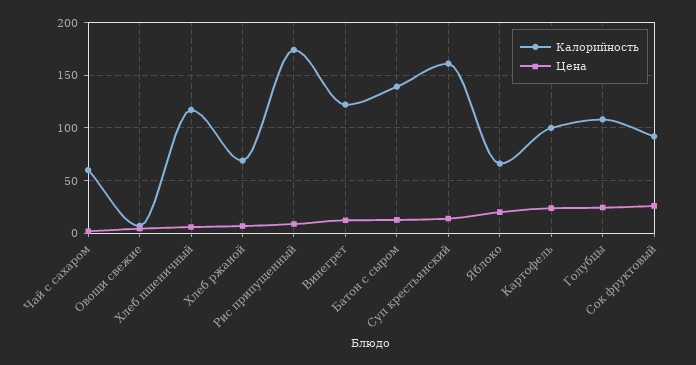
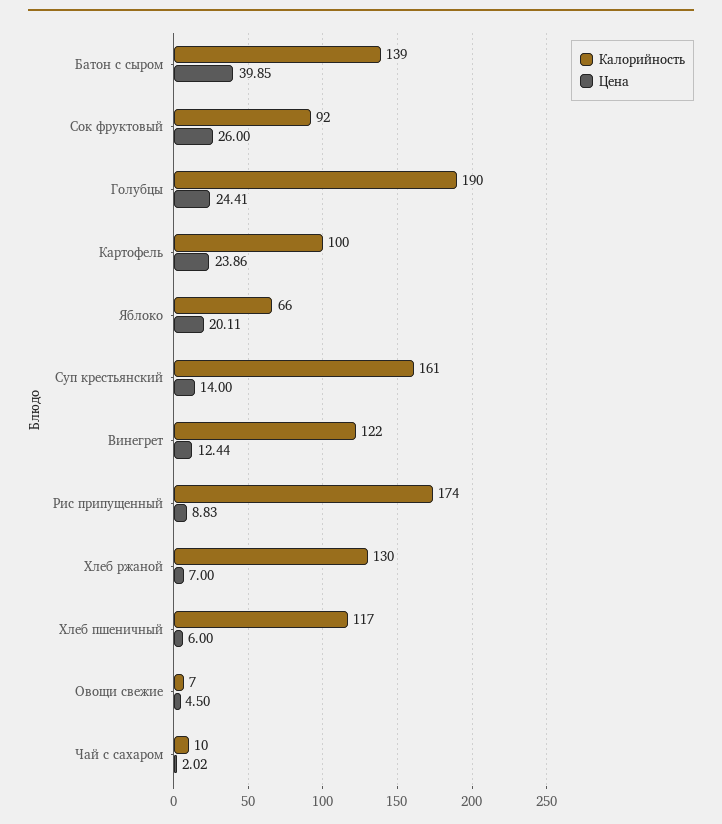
Калорийность, Чай с сахаром: 60 -> 10
Калорийность, Хлеб ржаной: 70 -> 130
Цена, Батон с сыром: 10 -> 39.85
Калорийность, Голубцы: 110 -> 190

